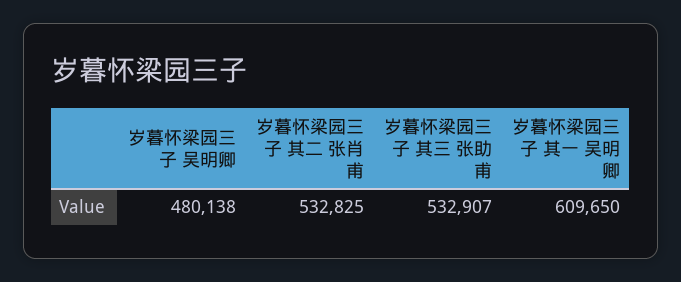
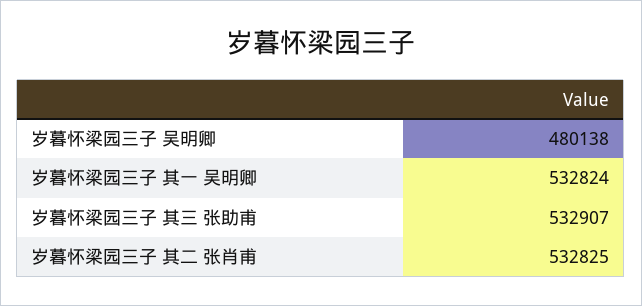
岁暮怀梁园三子 其一 吴明卿: 609650 -> 532824

